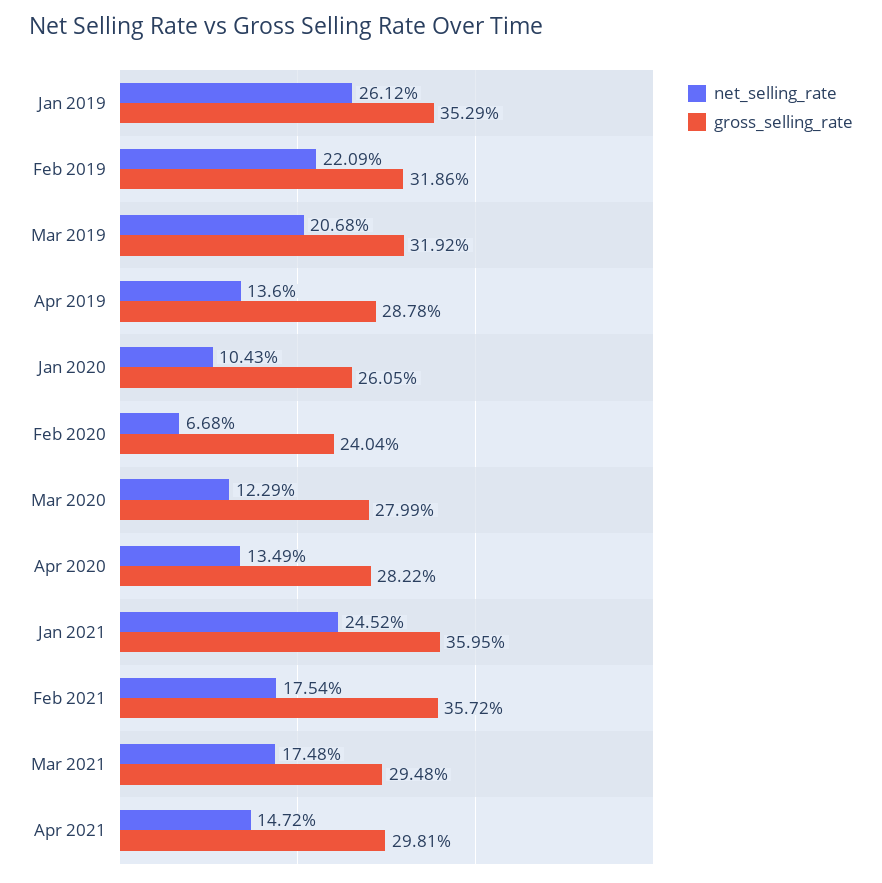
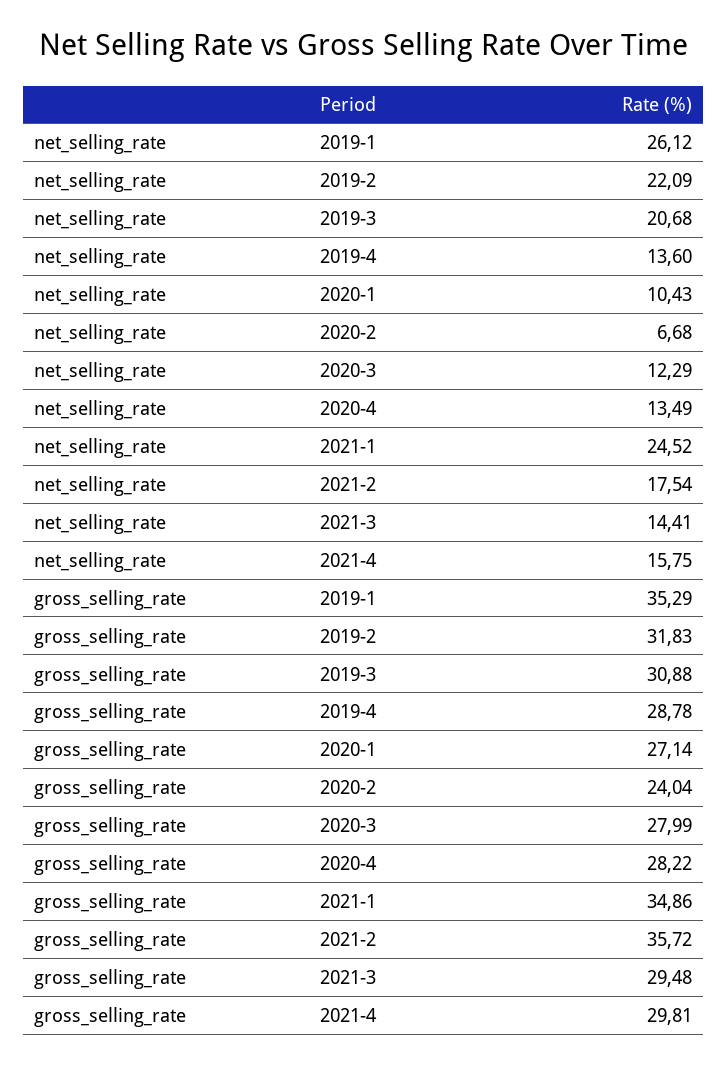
gross_selling_rate, Feb 2019: 31.86 -> 31.83
gross_selling_rate, Mar 2019: 31.92 -> 30.88
gross_selling_rate, Jan 2020: 26.05 -> 27.14
gross_selling_rate, Jan 2021: 35.95 -> 34.86
net_selling_rate, Mar 2021: 17.48 -> 14.41
net_selling_rate, Apr 2021: 14.72 -> 15.75

